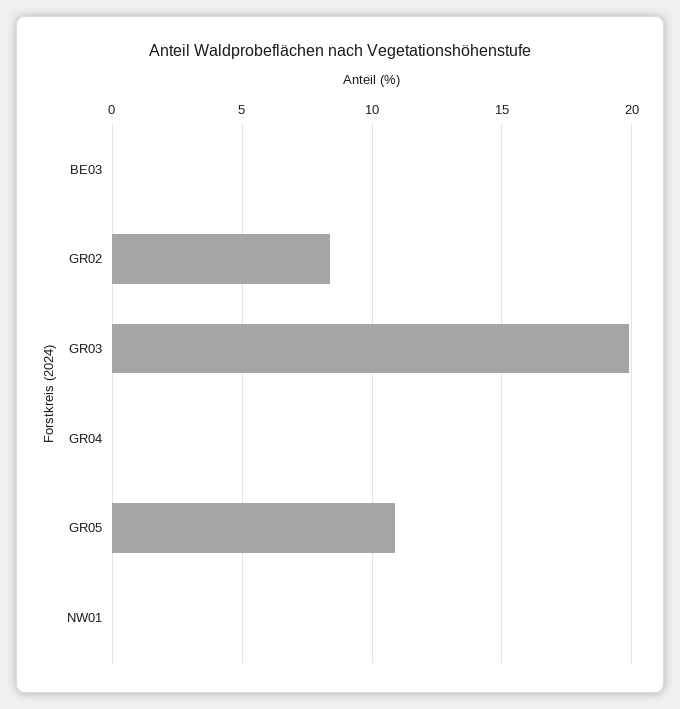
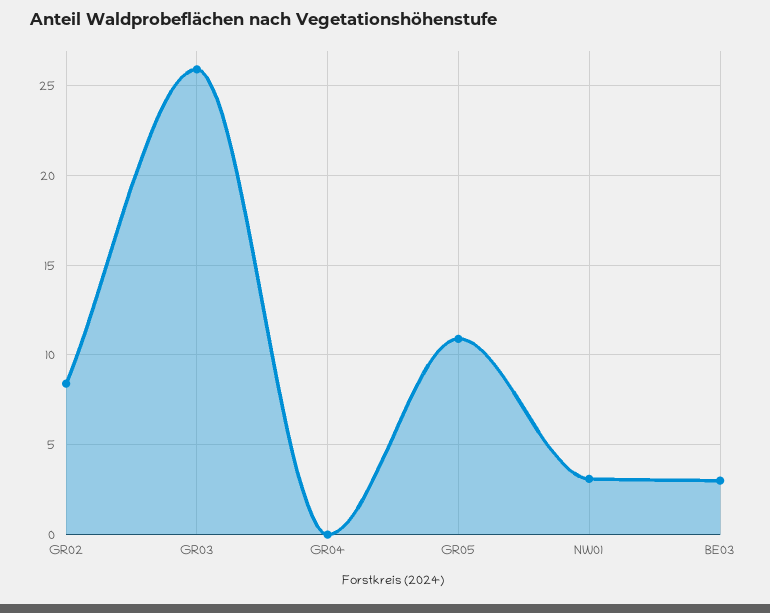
BE03: 0 -> 3
GR03: 20 -> 26
NW01: 0 -> 3

